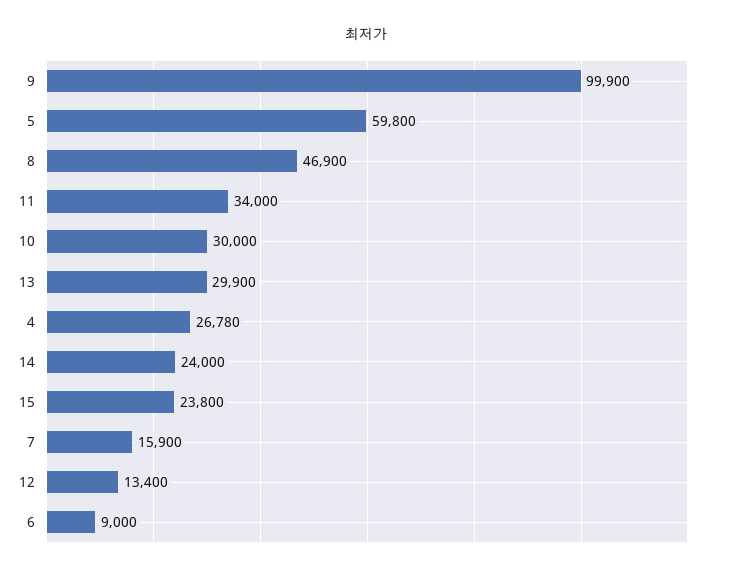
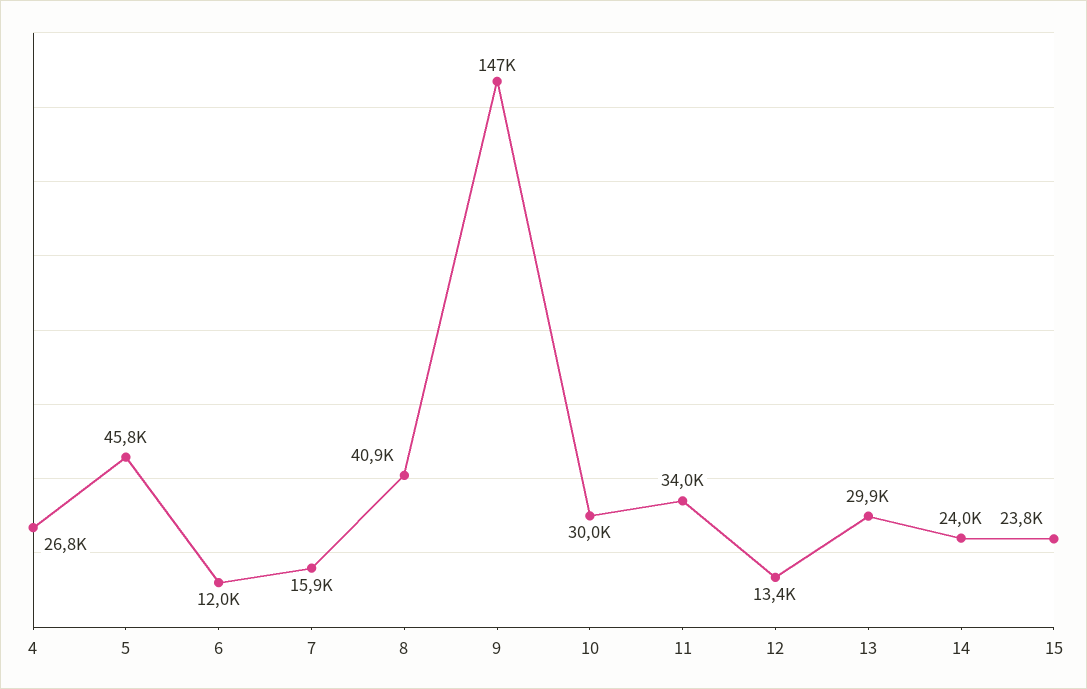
9: 99900 -> 147000
5: 59800 -> 45800
8: 46900 -> 40900
6: 9000 -> 12000

